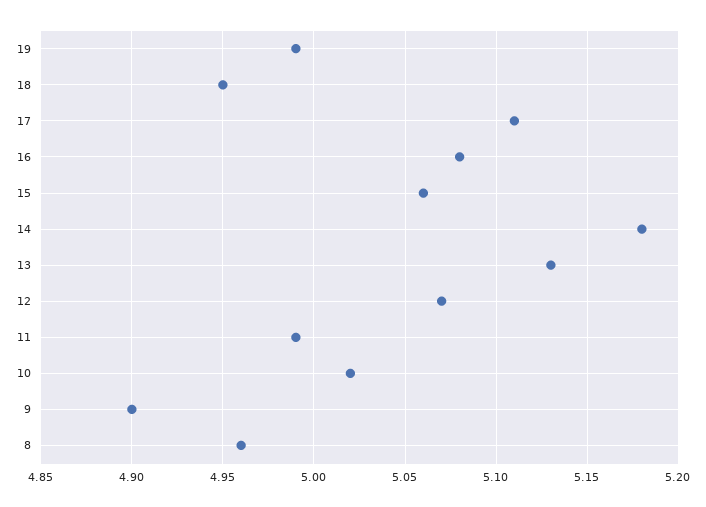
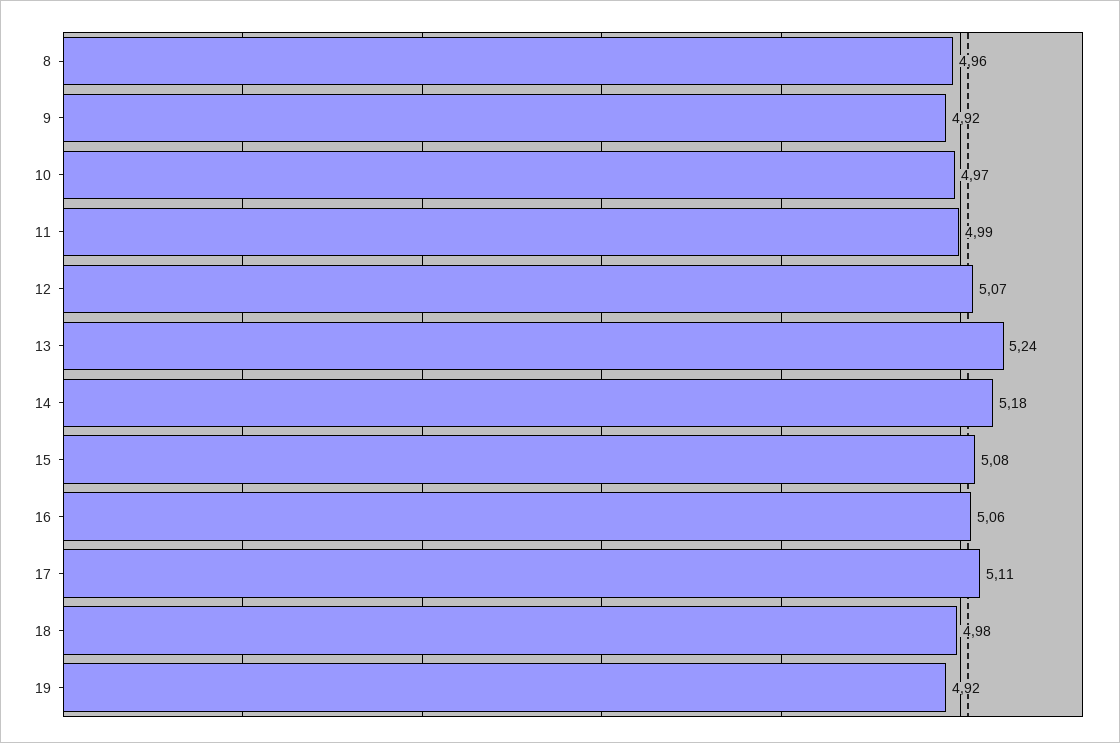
19: 4.99 -> 4.92
18: 4.95 -> 4.98
16: 5.08 -> 5.06
15: 5.06 -> 5.08
13: 5.13 -> 5.24
10: 5.02 -> 4.97
9: 4.9 -> 4.92

